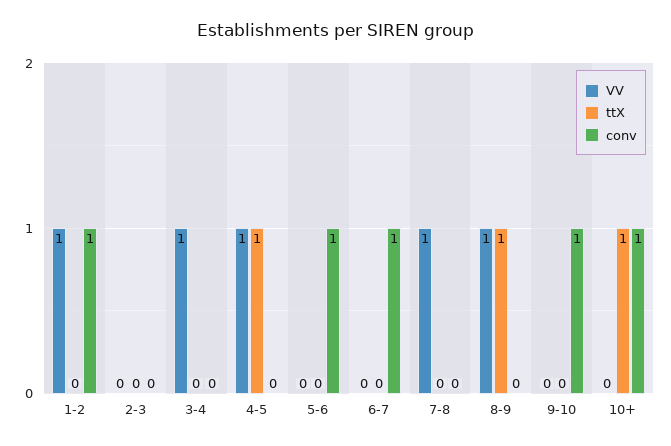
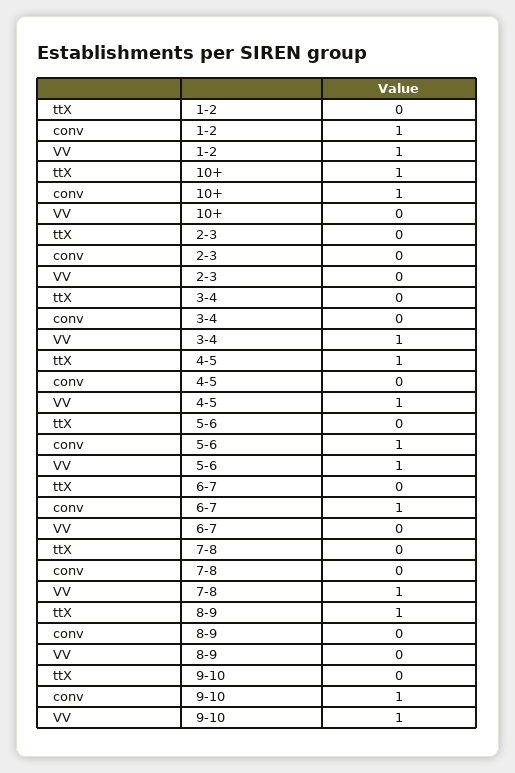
VV, 5-6: 0 -> 1
VV, 8-9: 1 -> 0
VV, 9-10: 0 -> 1

